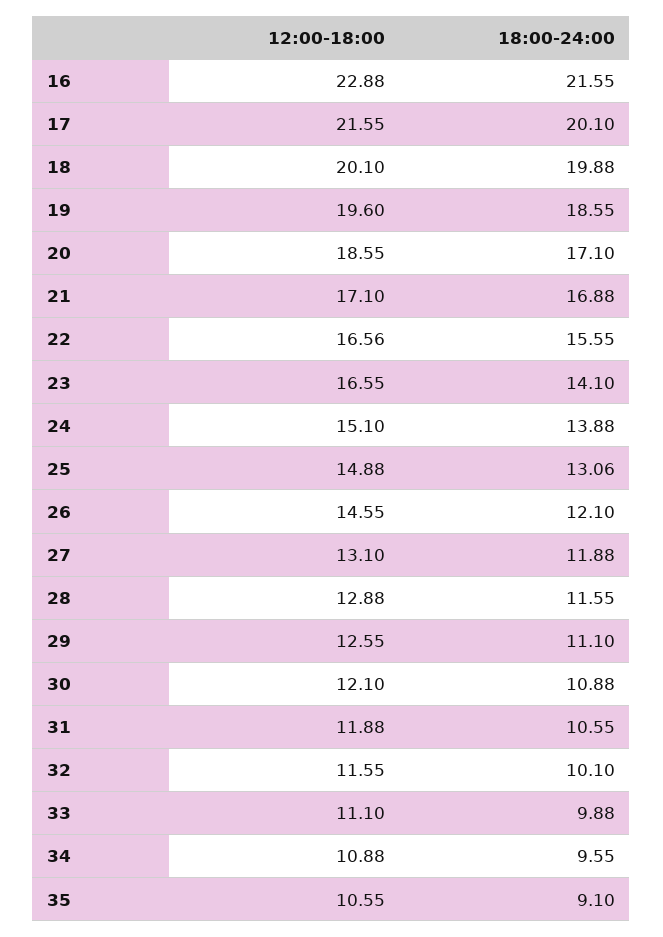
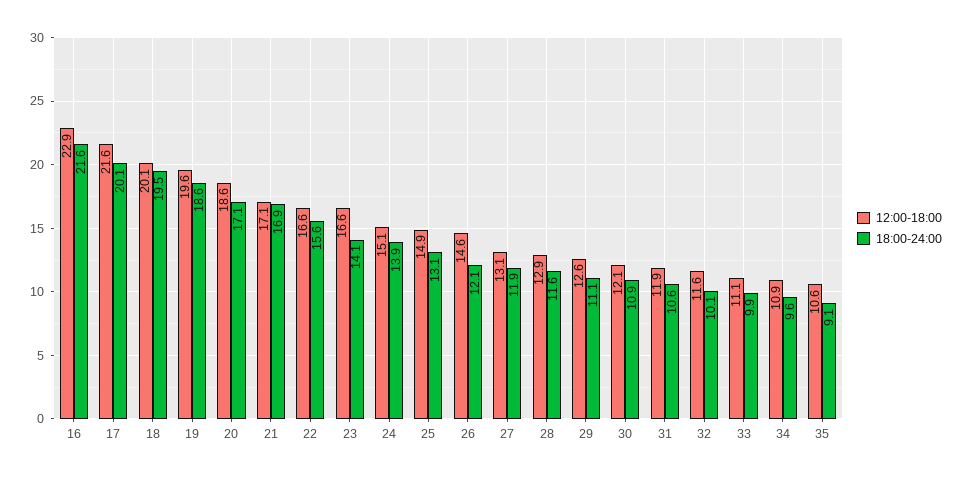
18:00-24:00, 18: 19.88 -> 19.5

